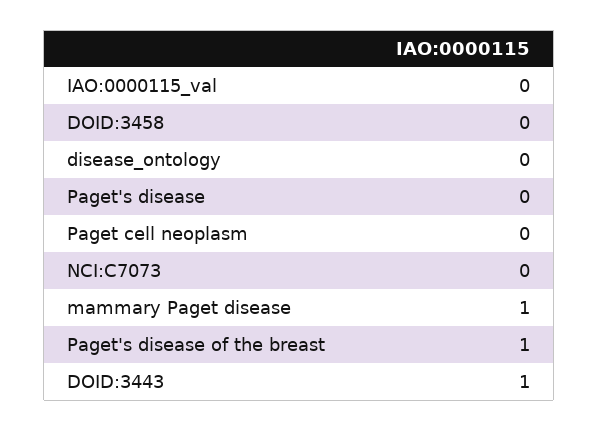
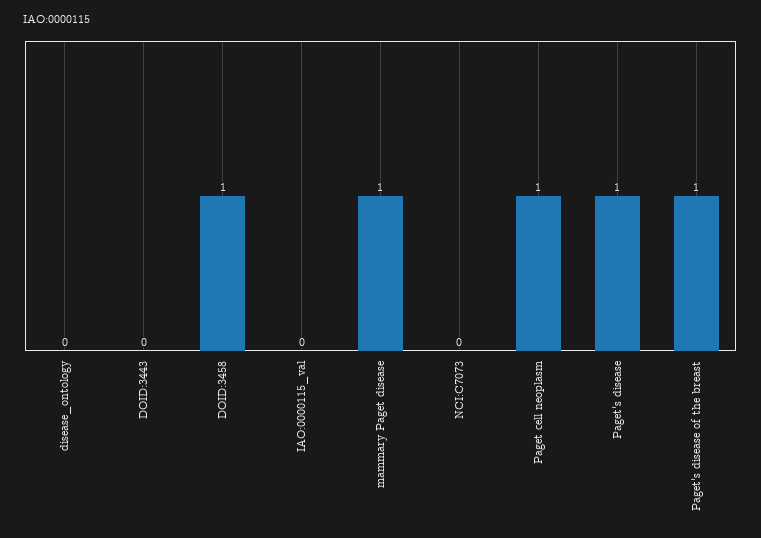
DOID:3458: 0 -> 1
Paget's disease: 0 -> 1
Paget cell neoplasm: 0 -> 1
DOID:3443: 1 -> 0

